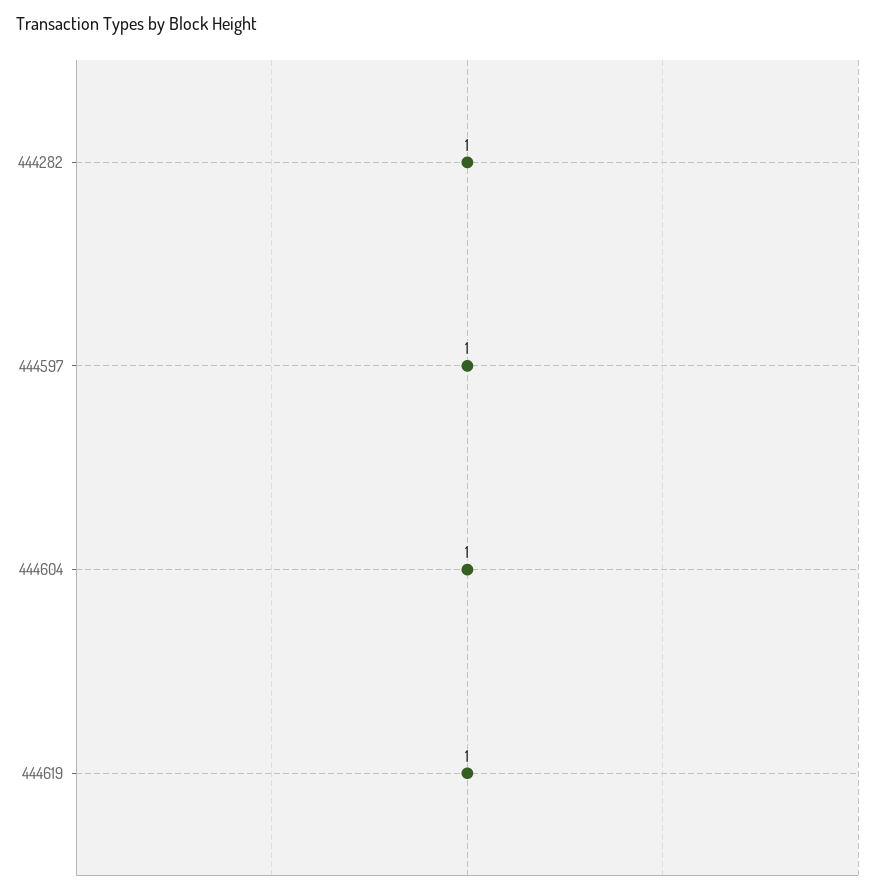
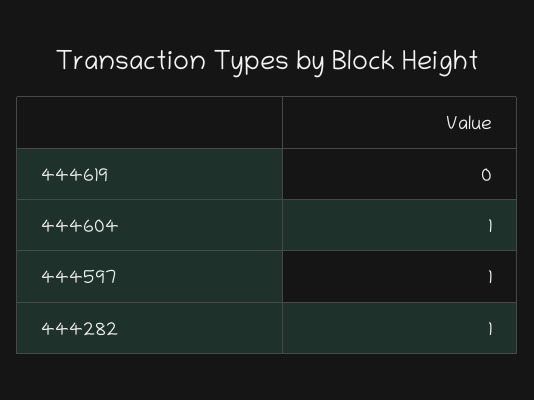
444619: 1 -> 0

